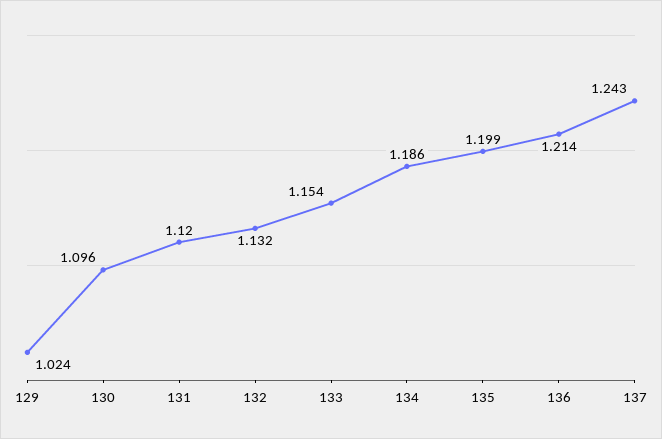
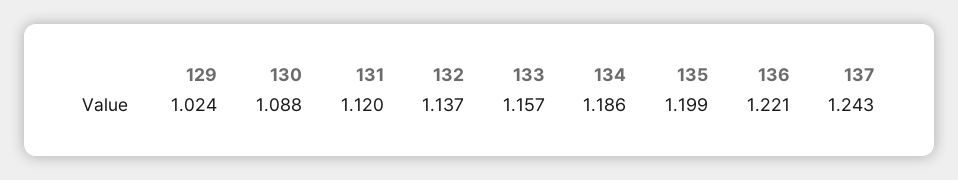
130: 1.096 -> 1.088
132: 1.132 -> 1.137
133: 1.154 -> 1.157
136: 1.214 -> 1.221

